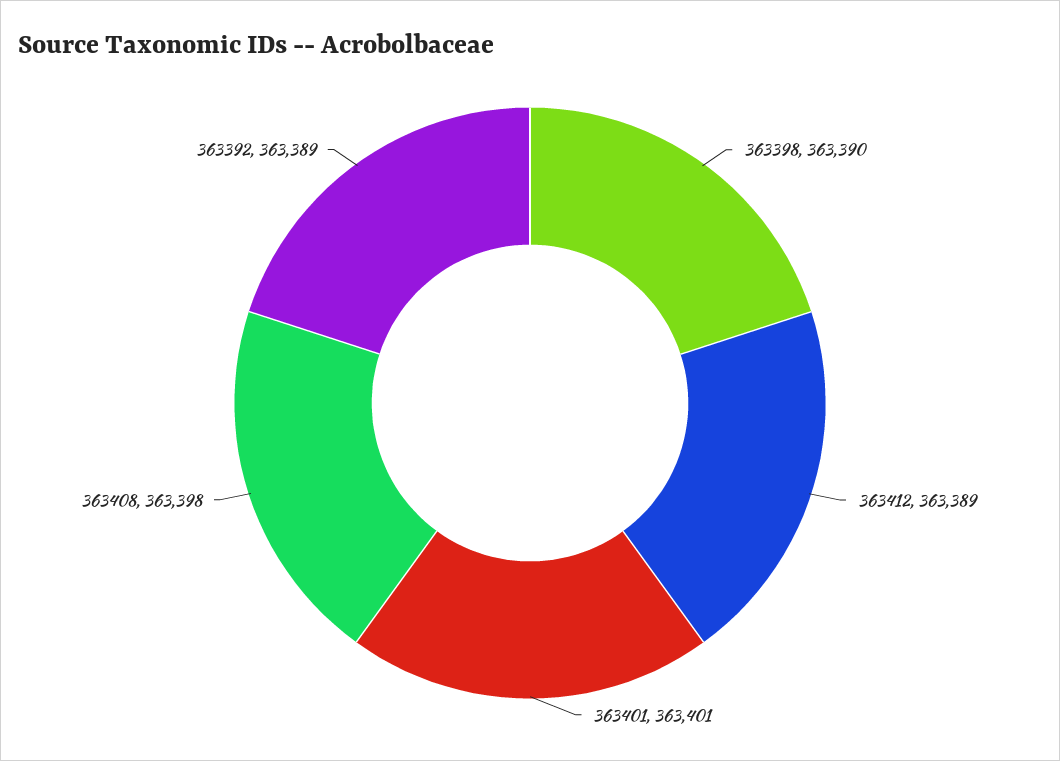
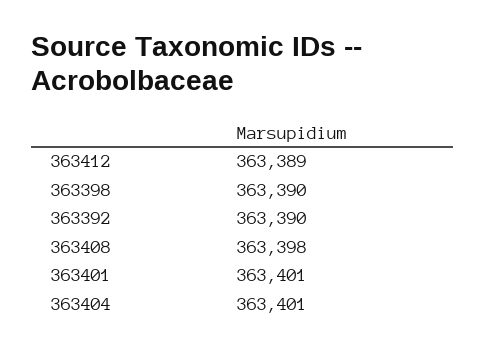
363392: 363389 -> 363390
363404: none -> 363401

